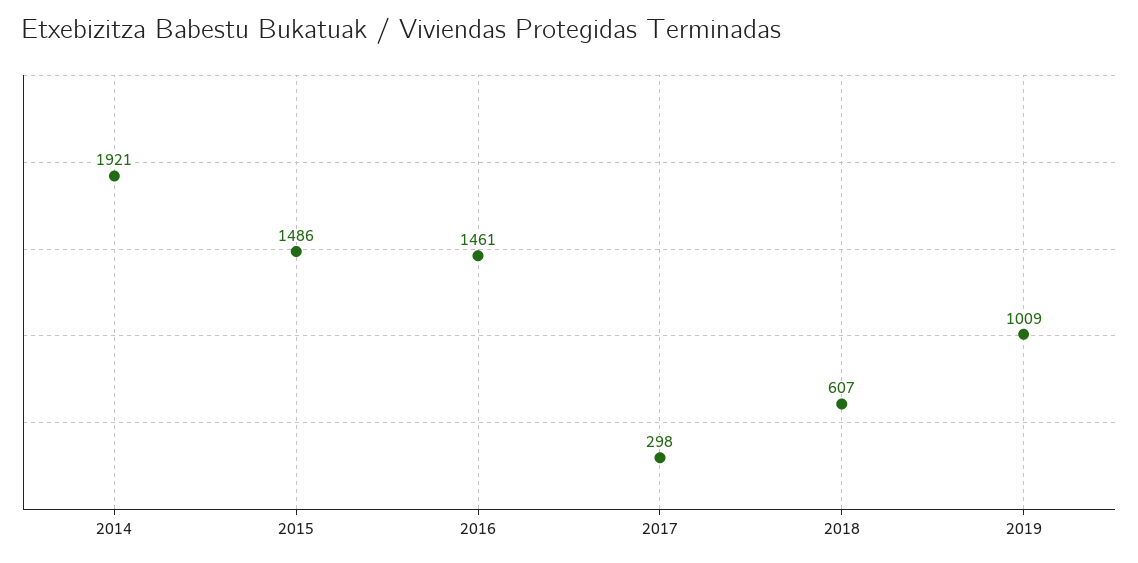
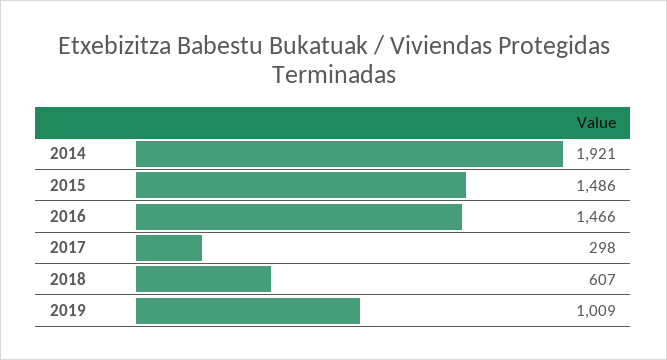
2016: 1461 -> 1466

